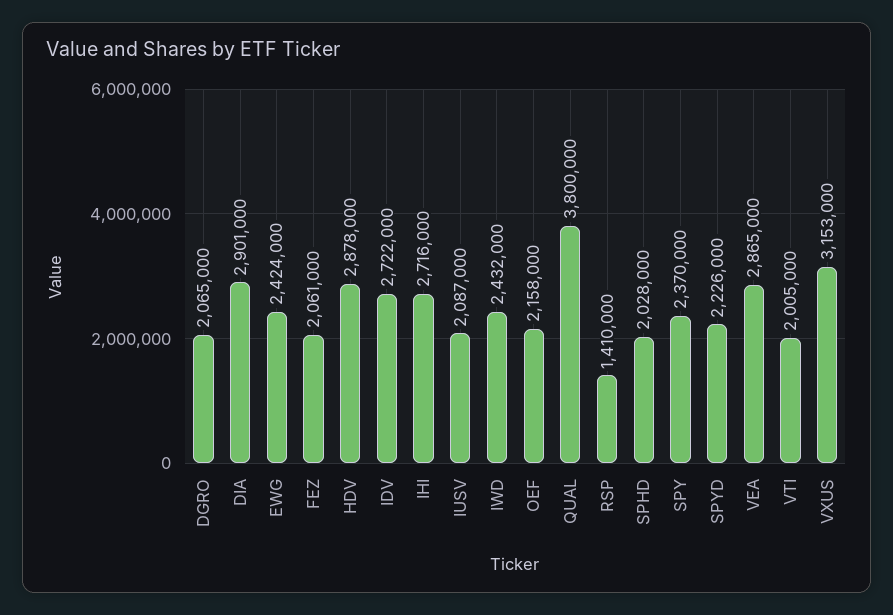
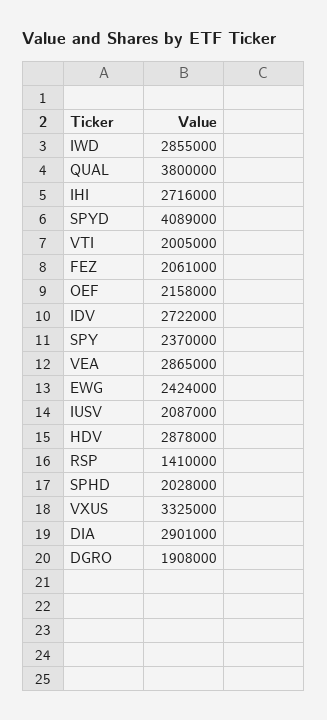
DGRO: 2065000 -> 1908000
IWD: 2432000 -> 2855000
SPYD: 2226000 -> 4089000
VXUS: 3153000 -> 3325000

